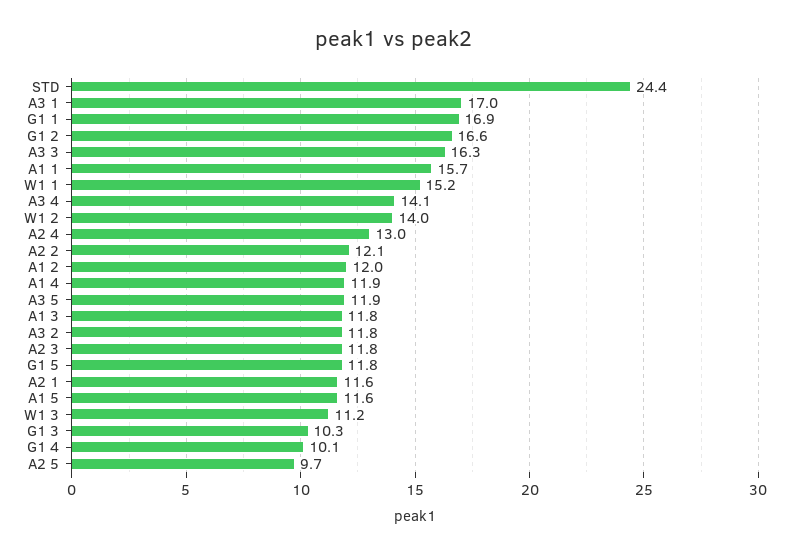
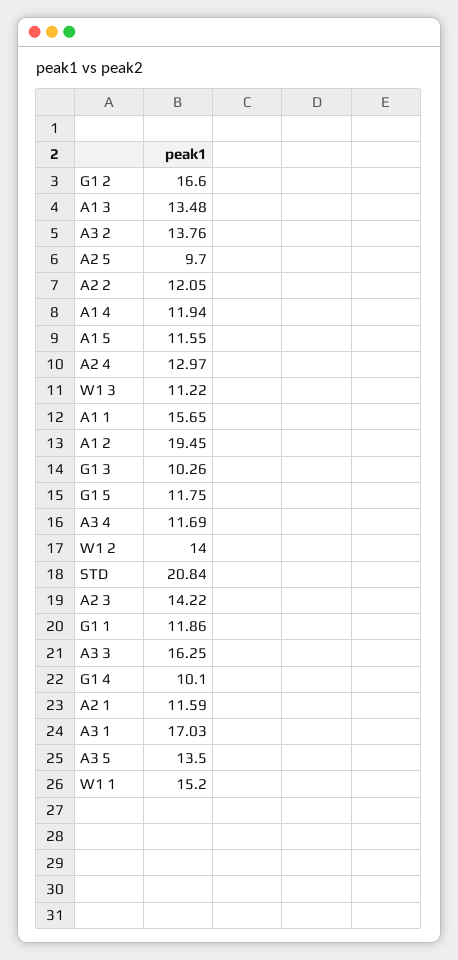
STD: 24.4 -> 20.84
G1 1: 16.9 -> 11.86
A3 4: 14.1 -> 11.69
A1 2: 12 -> 19.45
A3 5: 11.9 -> 13.5
A1 3: 11.8 -> 13.48
A3 2: 11.8 -> 13.76
A2 3: 11.8 -> 14.22

